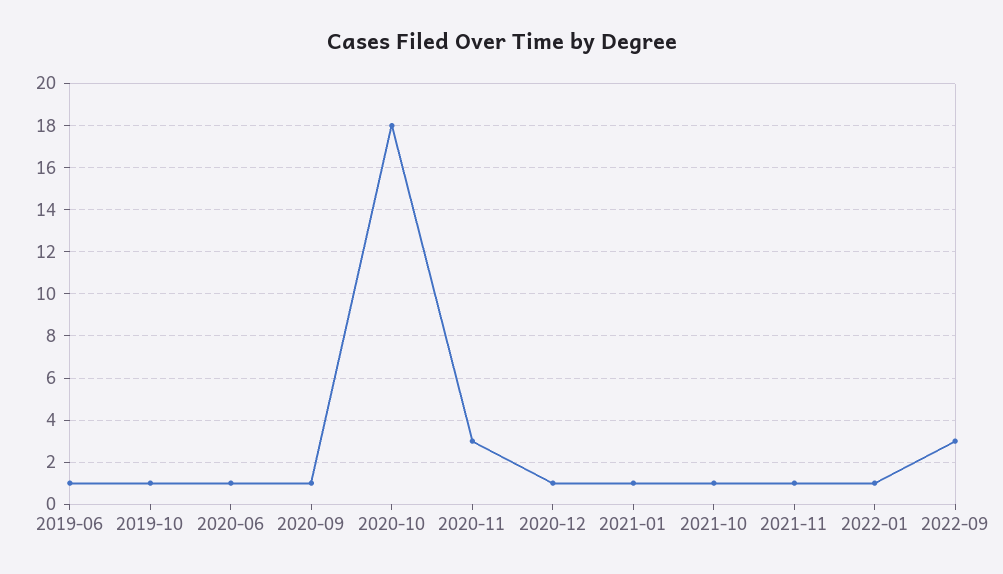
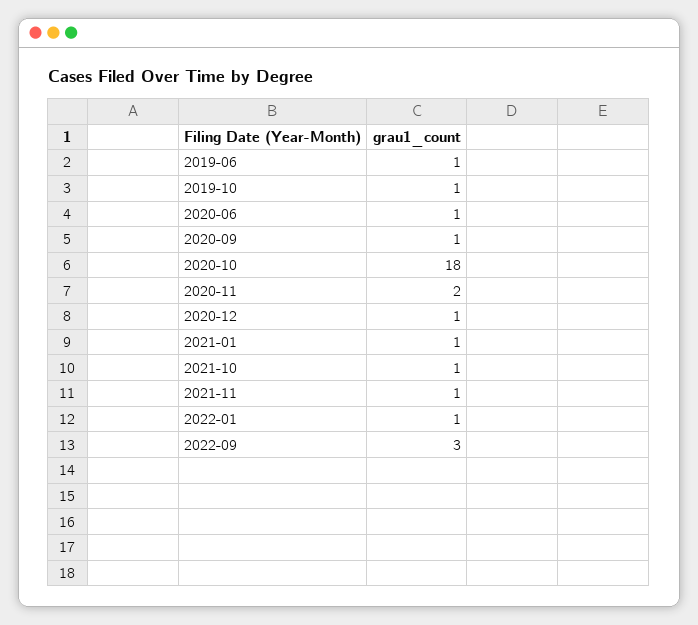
2020-11: 3 -> 2

